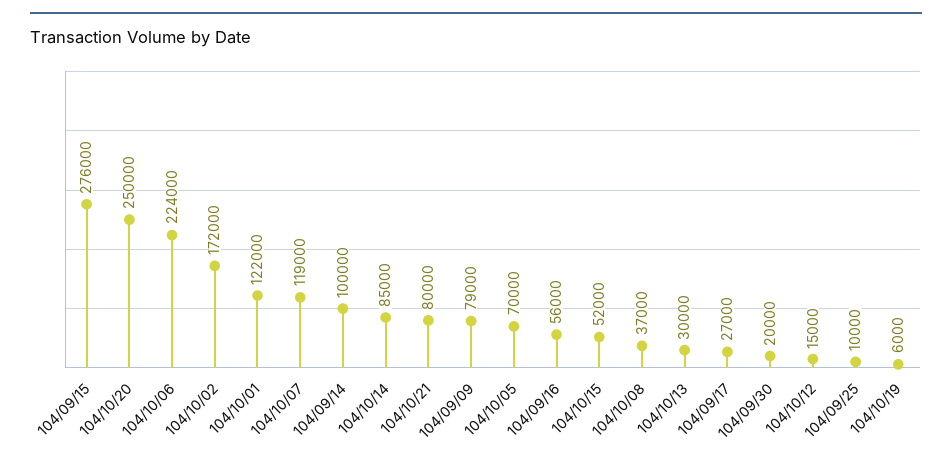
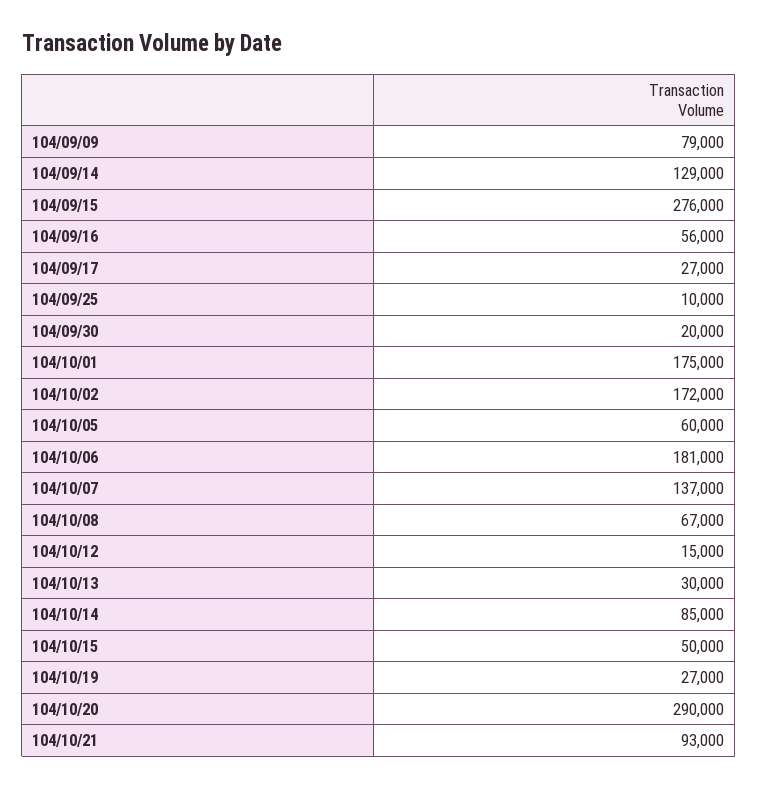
104/10/20: 250000 -> 290000
104/10/06: 224000 -> 181000
104/10/01: 122000 -> 175000
104/10/07: 119000 -> 137000
104/09/14: 100000 -> 129000
104/10/21: 80000 -> 93000
104/10/05: 70000 -> 60000
104/10/15: 52000 -> 50000
104/10/08: 37000 -> 67000
104/10/19: 6000 -> 27000

